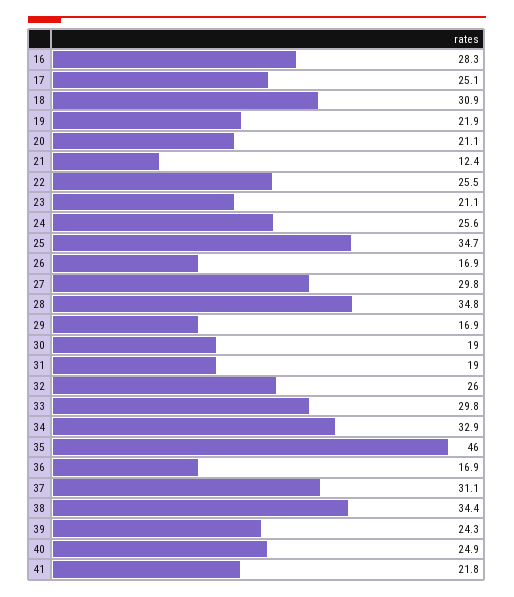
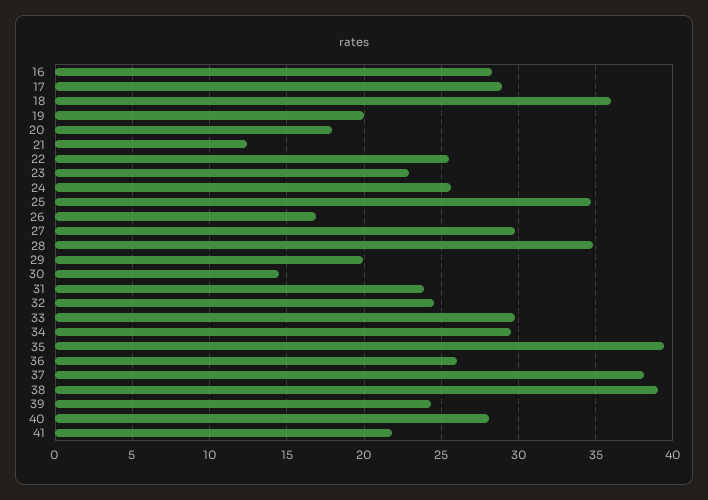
17: 25.1 -> 29
18: 30.9 -> 36
19: 21.9 -> 20
20: 21.1 -> 18
23: 21.1 -> 23
29: 16.9 -> 20
30: 19 -> 14.5
31: 19 -> 24
32: 26 -> 24.5
34: 32.9 -> 29.5
35: 46 -> 39.5
36: 16.9 -> 26
37: 31.1 -> 38
38: 34.4 -> 39
40: 24.9 -> 28

